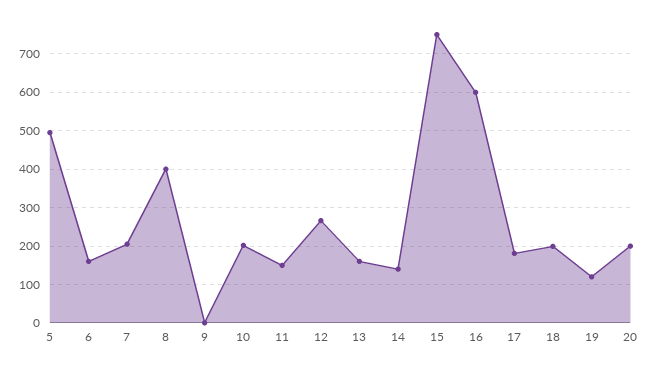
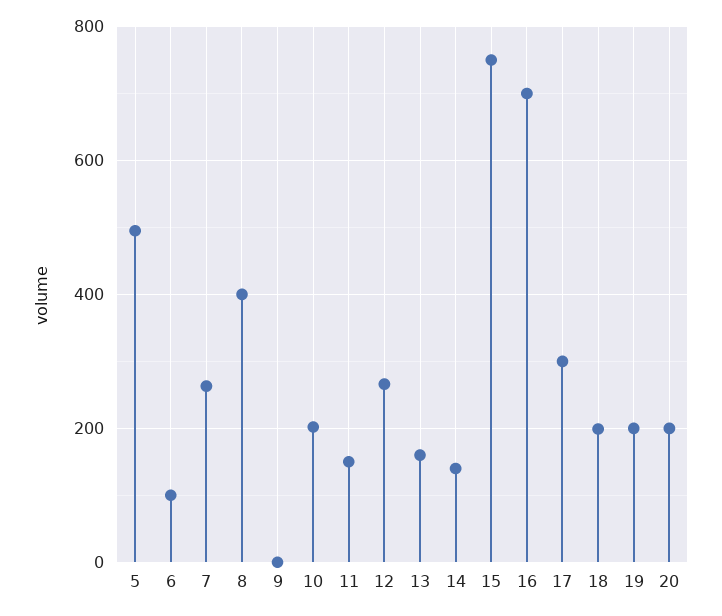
6: 160 -> 100
7: 200 -> 260
16: 600 -> 700
17: 180 -> 300
19: 120 -> 200

